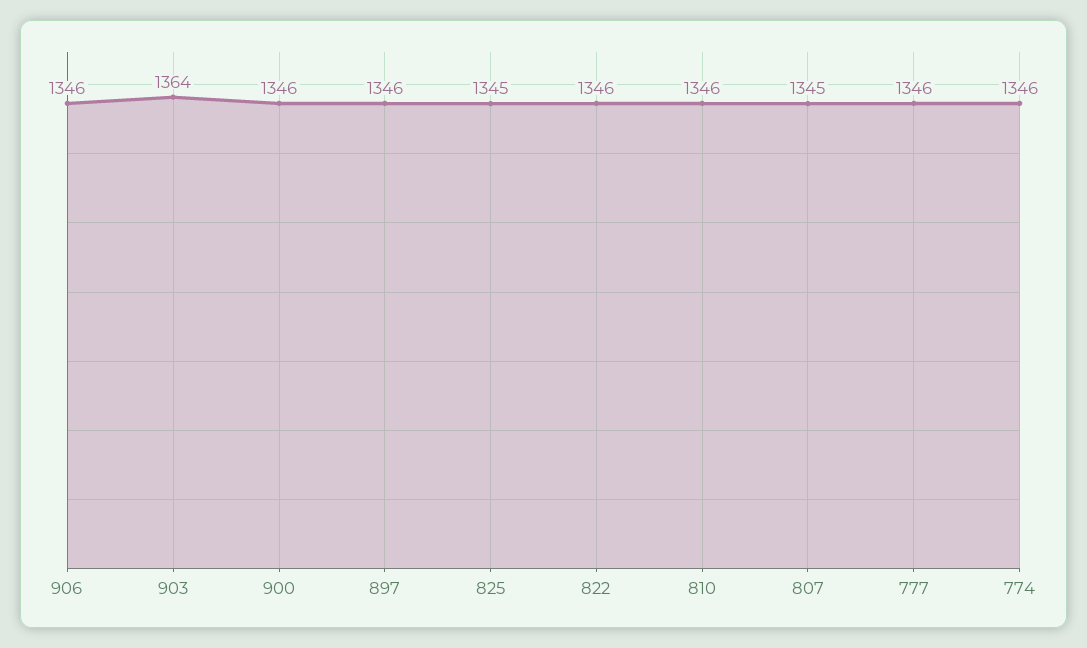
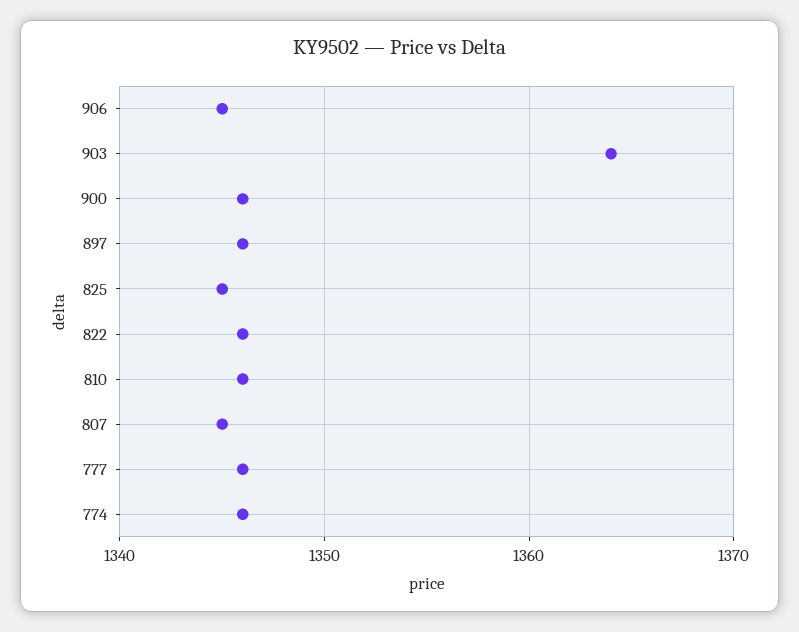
906: 1346 -> 1345

